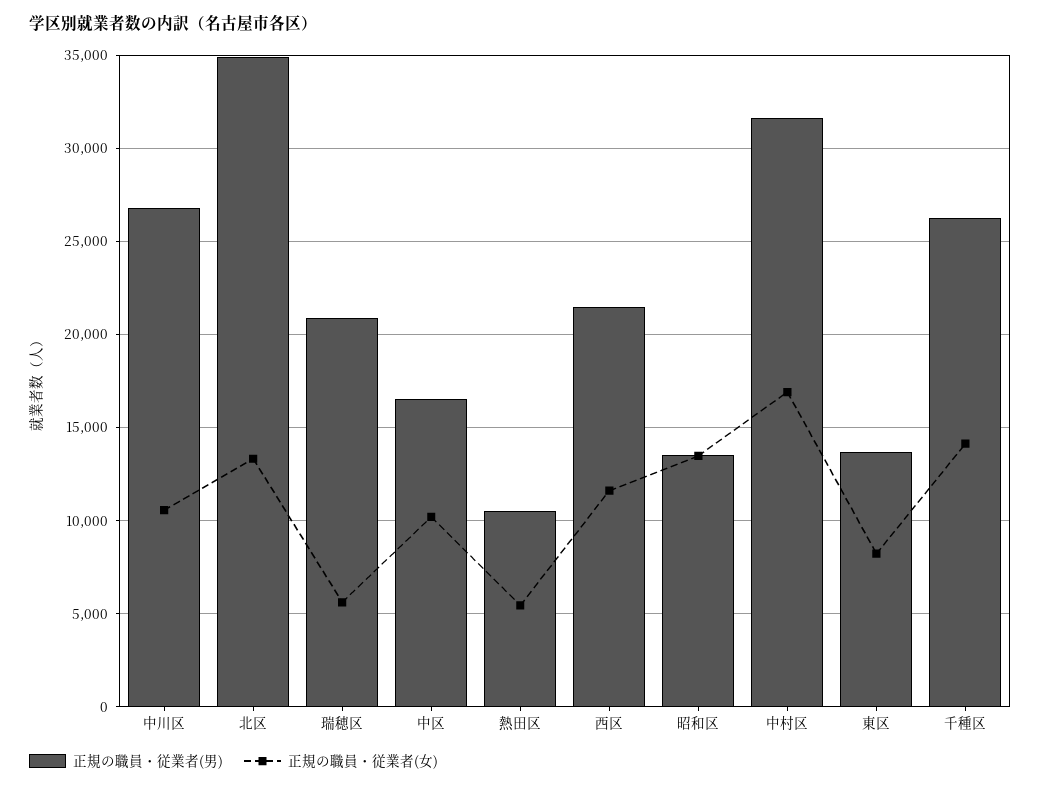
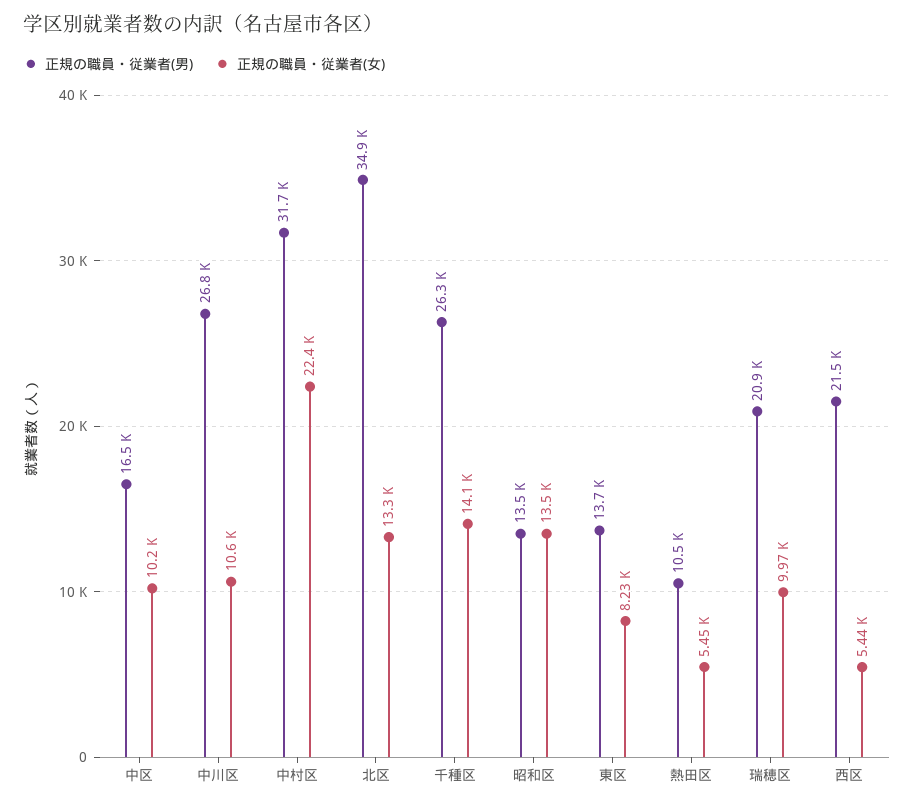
正規の職員・従業者(女), 瑞穂区: 5500 -> 9970
正規の職員・従業者(女), 西区: 11500 -> 5440
正規の職員・従業者(女), 中村区: 17000 -> 22400

